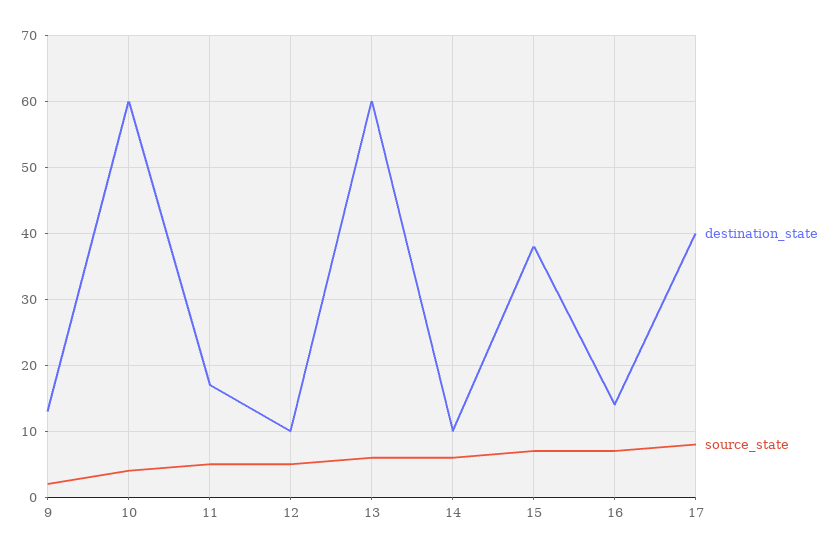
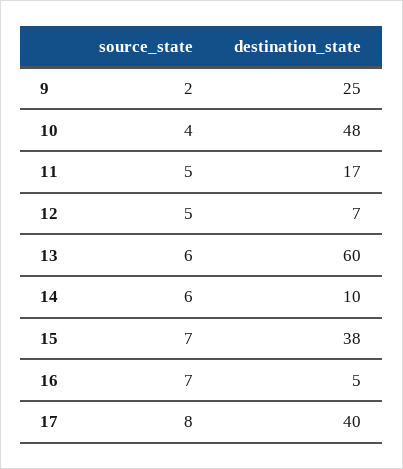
destination_state, 9: 13 -> 25
destination_state, 10: 60 -> 48
destination_state, 12: 10 -> 7
destination_state, 16: 14 -> 5

